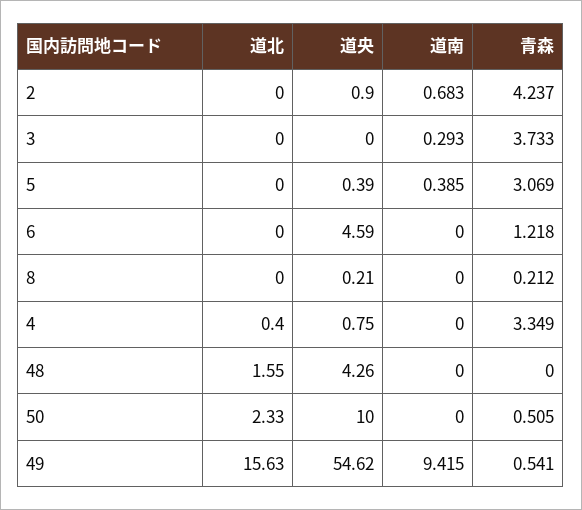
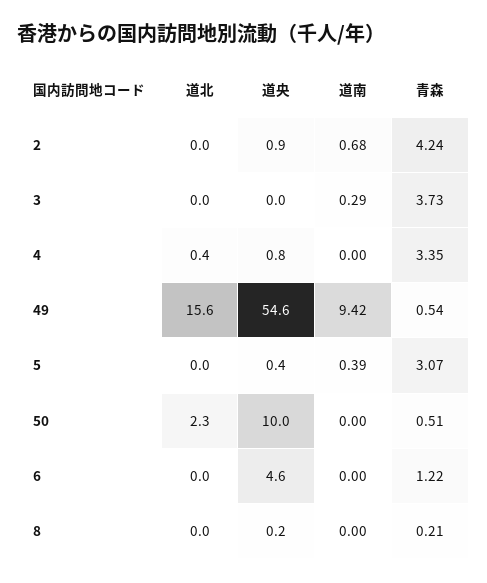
道北, 48: 1.55 -> none
道央, 48: 4.26 -> none
道南, 48: 0 -> none
青森, 48: 0 -> none

